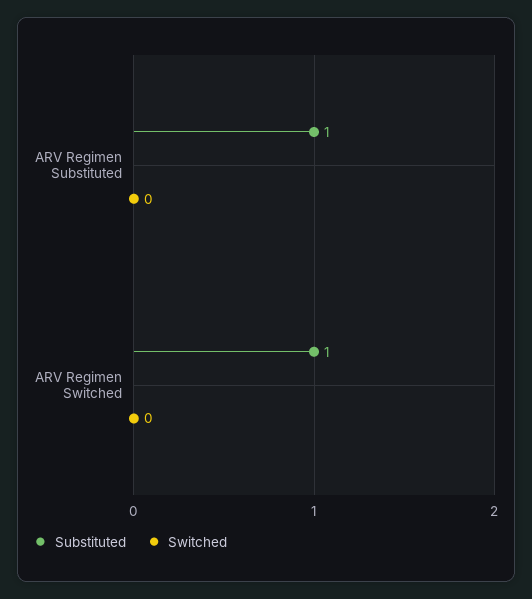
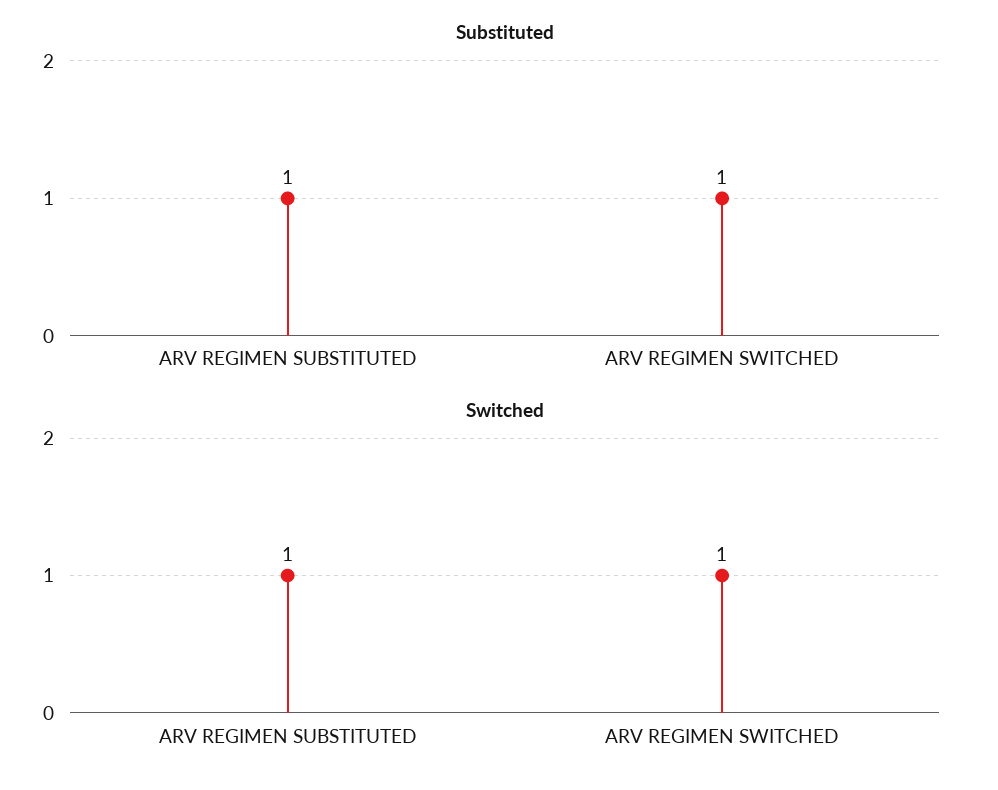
Switched, ARV Regimen Substituted: 0 -> 1
Switched, ARV Regimen Switched: 0 -> 1

